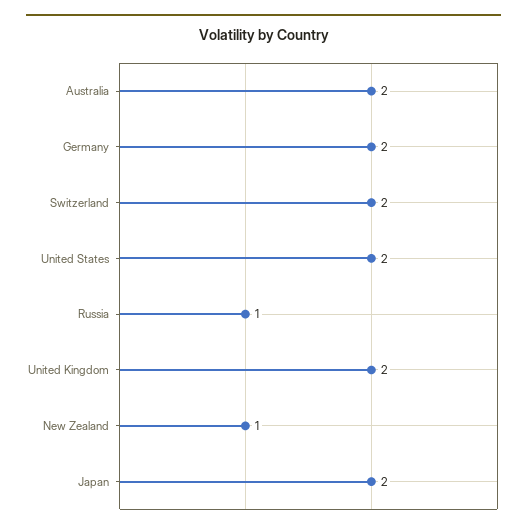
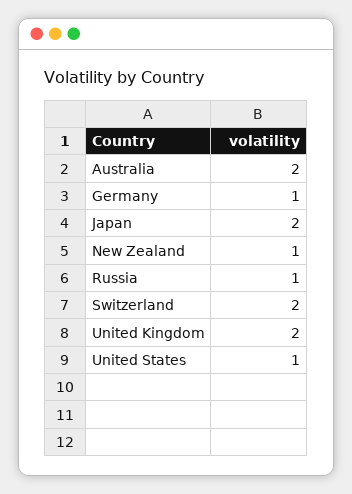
Germany: 2 -> 1
United States: 2 -> 1

